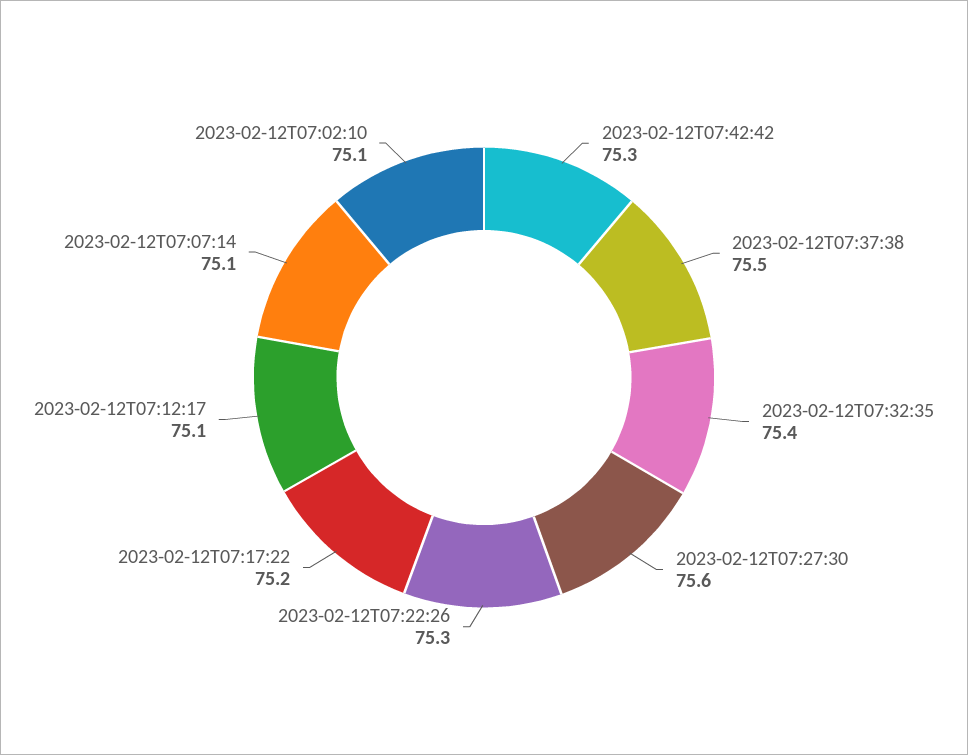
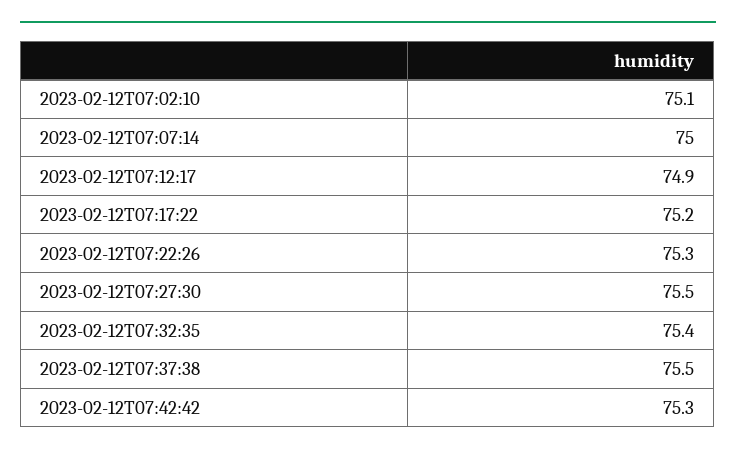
2023-02-12T07:27:30: 75.6 -> 75.5
2023-02-12T07:12:17: 75.1 -> 74.9
2023-02-12T07:07:14: 75.1 -> 75

